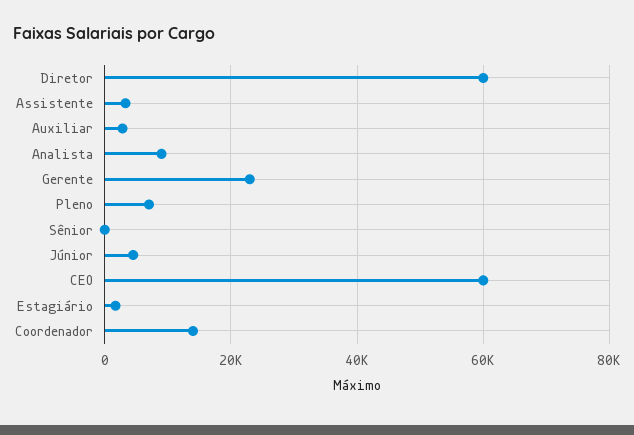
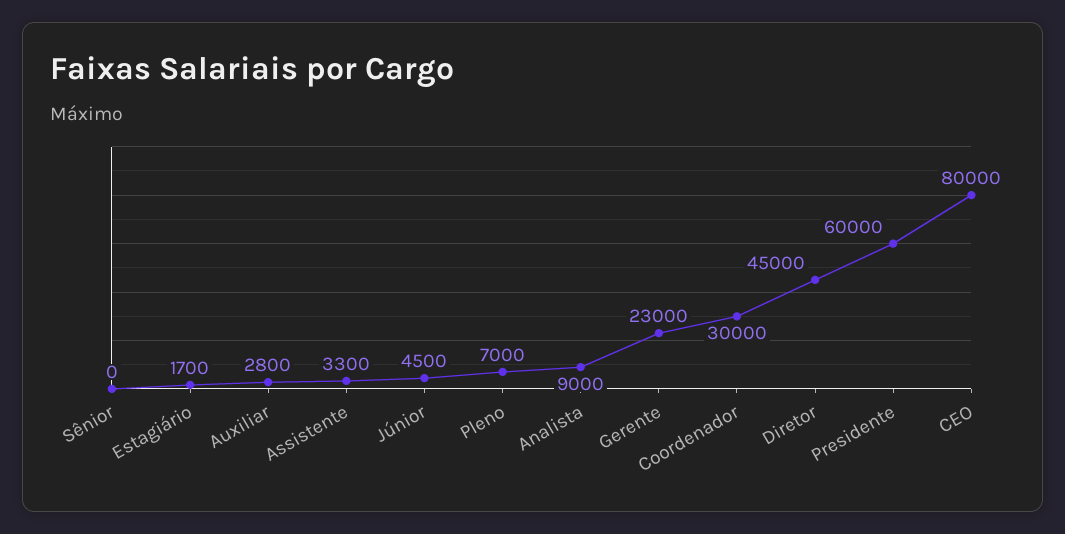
Diretor: 60000 -> 45000
CEO: 60000 -> 80000
Coordenador: 14000 -> 30000
Presidente: none -> 60000

